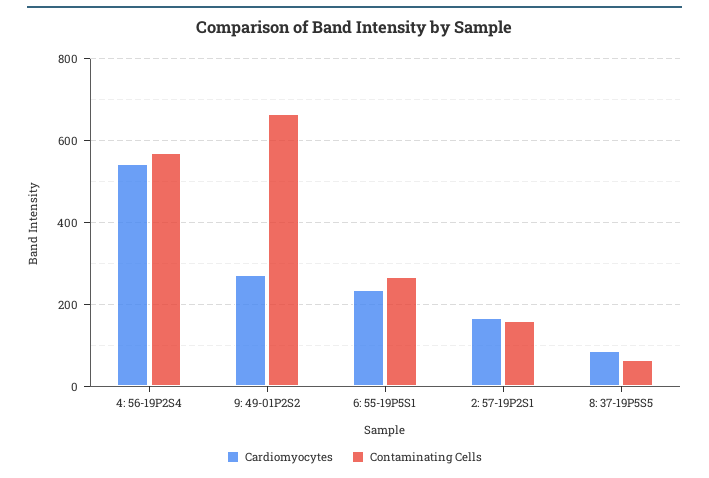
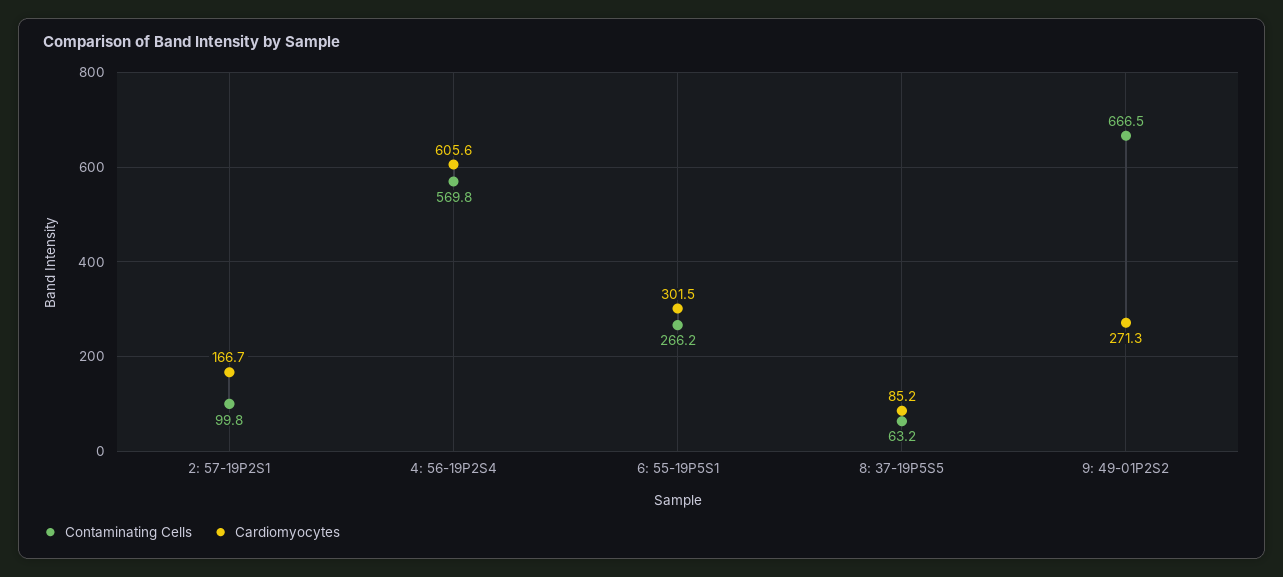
Cardiomyocytes, 4: 56-19P2S4: 540 -> 605.6
Cardiomyocytes, 6: 55-19P5S1: 240 -> 301.5
Contaminating Cells, 2: 57-19P2S1: 160 -> 99.8

